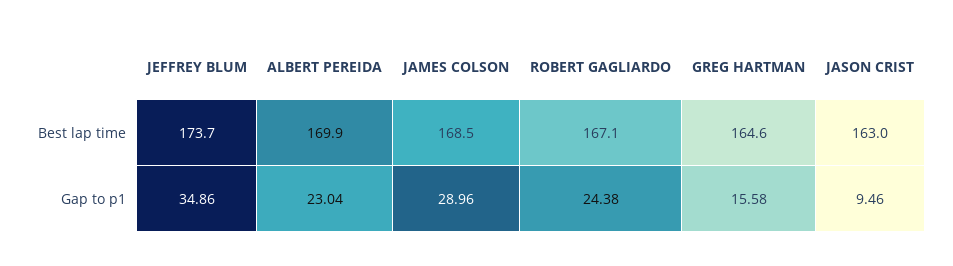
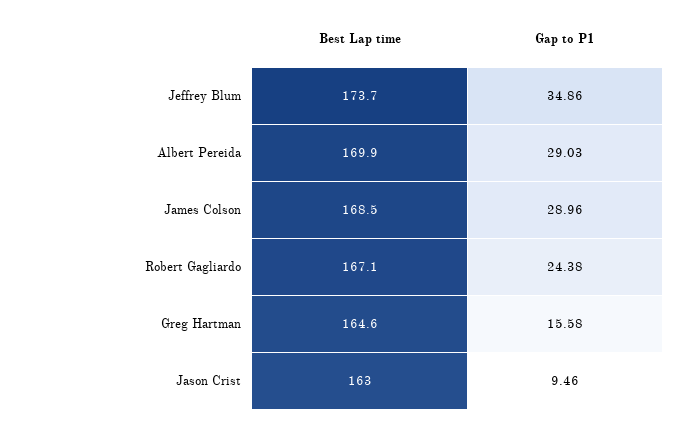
ALBERT PEREIDA, Gap to p1: 23.04 -> 29.03

